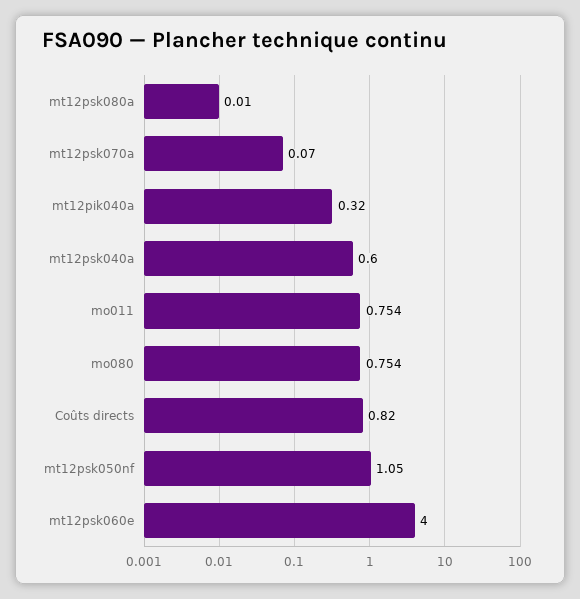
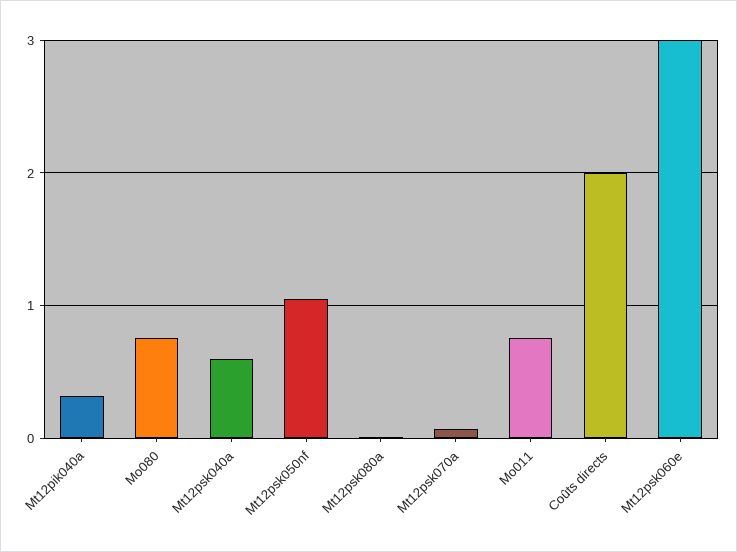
Coûts directs: 0.82 -> 2
mt12psk060e: 4 -> 3

